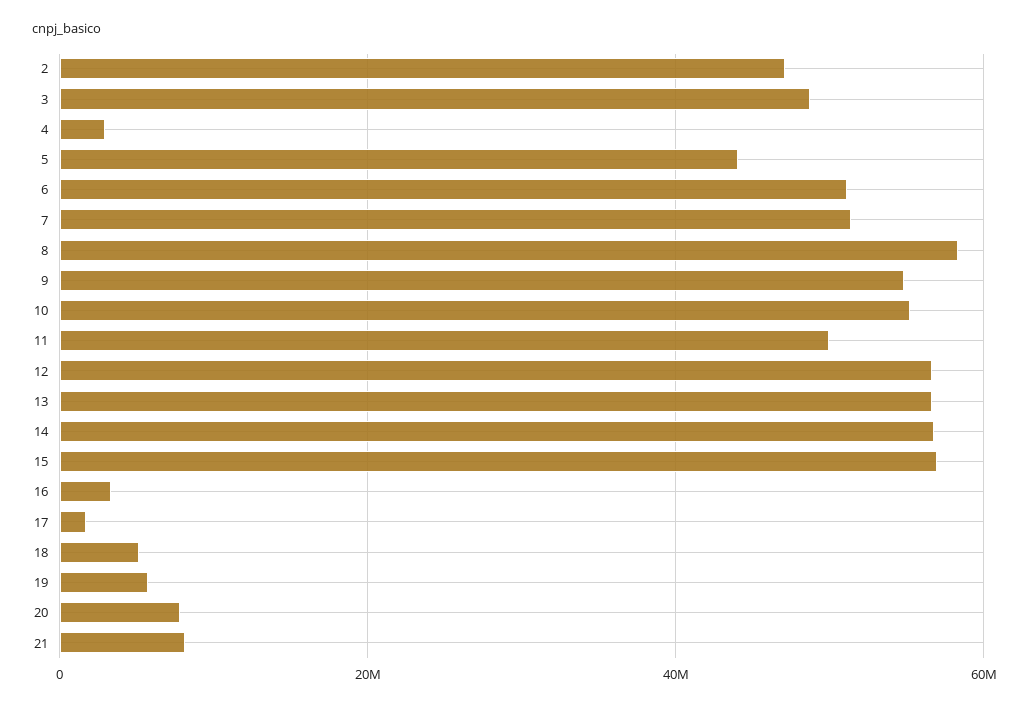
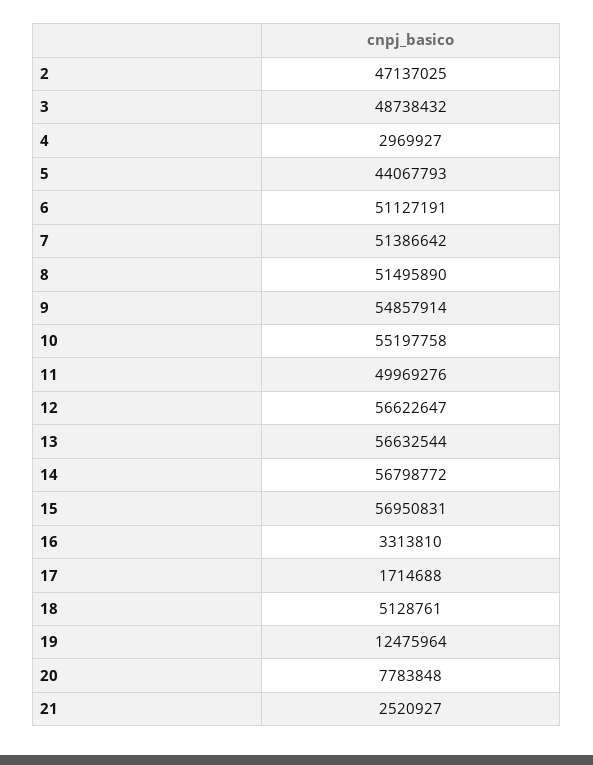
8: 58000000 -> 51495890
19: 6000000 -> 12475964
21: 8000000 -> 2520927

